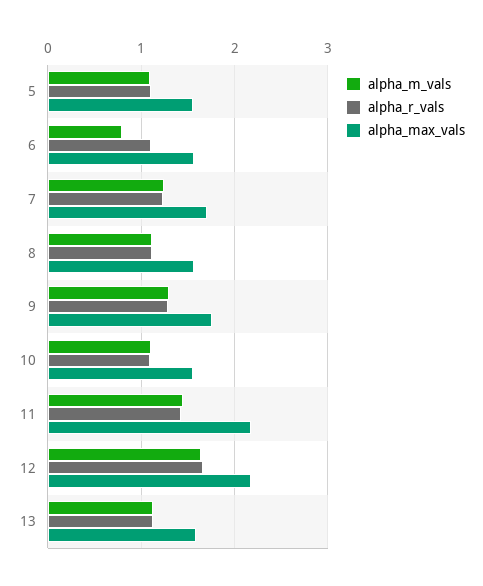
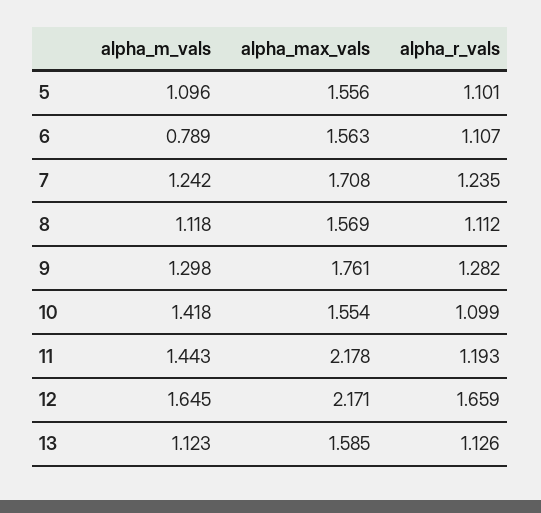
alpha_m_vals, 10: 1.1 -> 1.418
alpha_r_vals, 11: 1.4 -> 1.193

